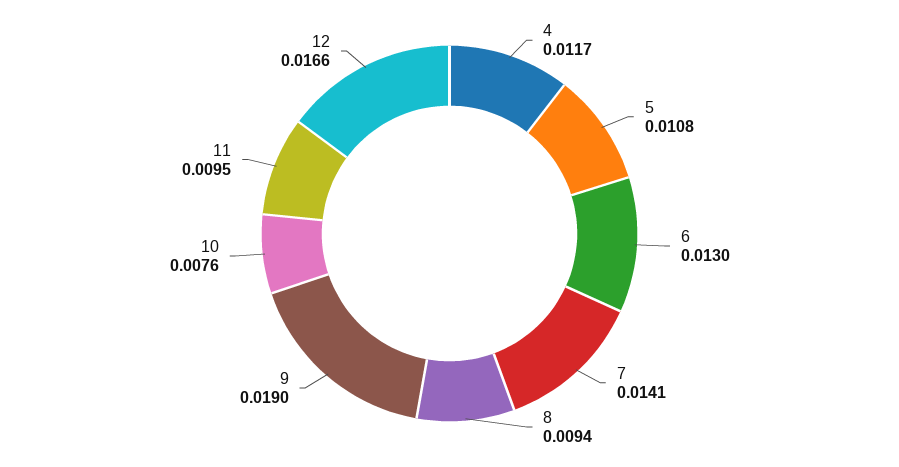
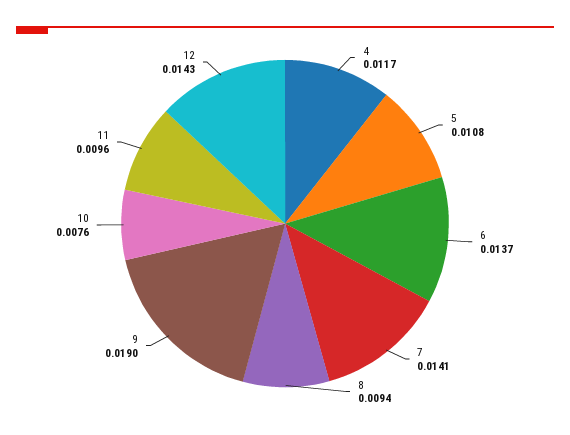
6: 0.013 -> 0.0137
11: 0.0095 -> 0.0096
12: 0.0166 -> 0.0143

